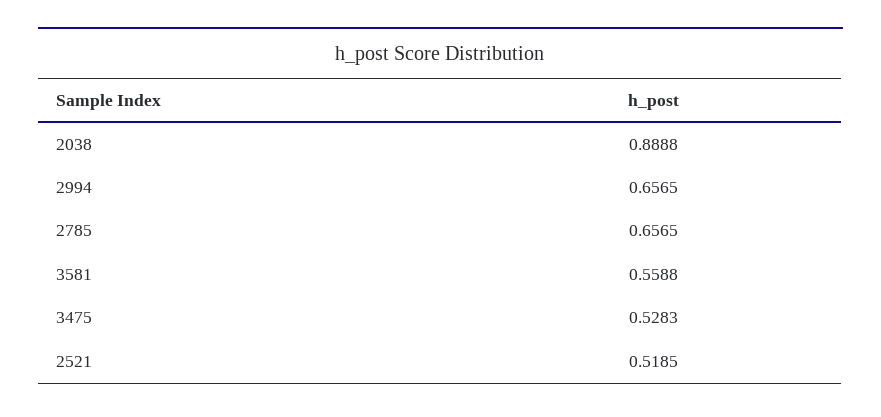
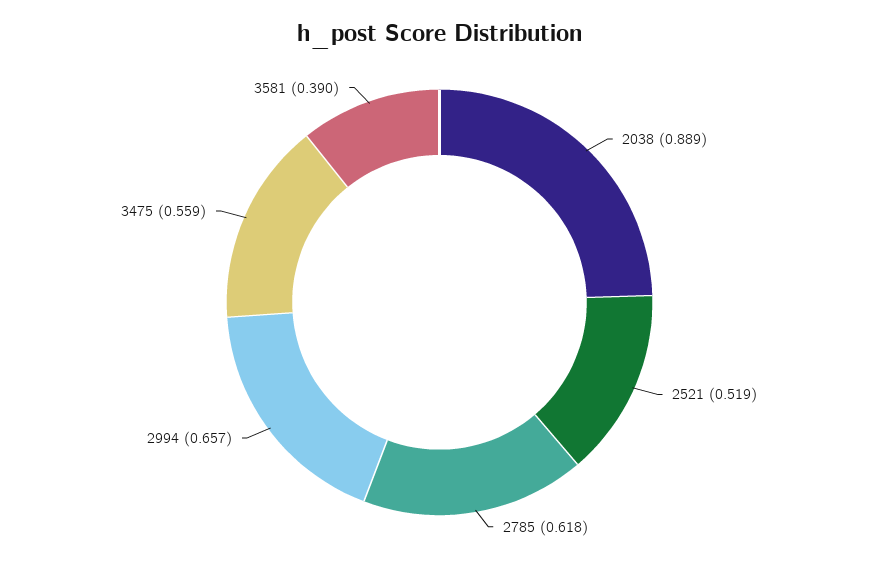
2785: 0.6565 -> 0.618
3581: 0.5588 -> 0.39
3475: 0.5283 -> 0.559

